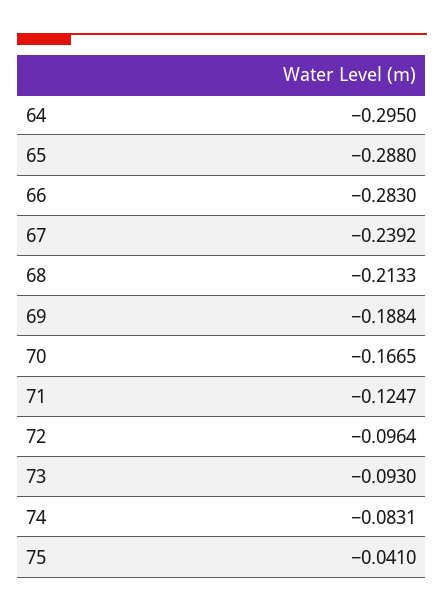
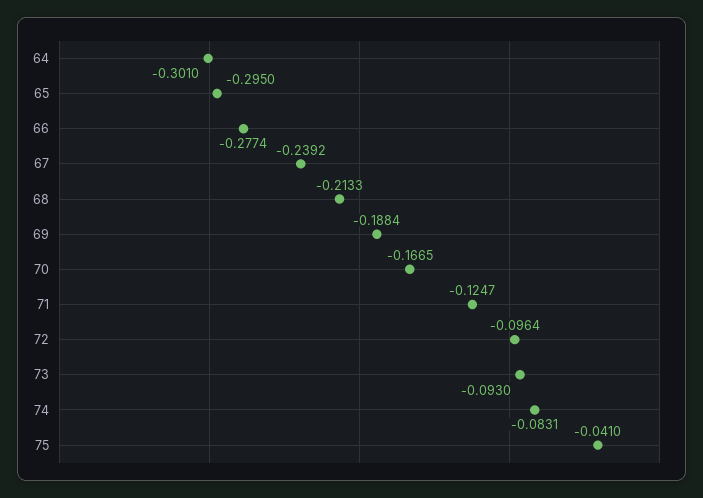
64: -0.295 -> -0.301
65: -0.288 -> -0.295
66: -0.283 -> -0.2774

